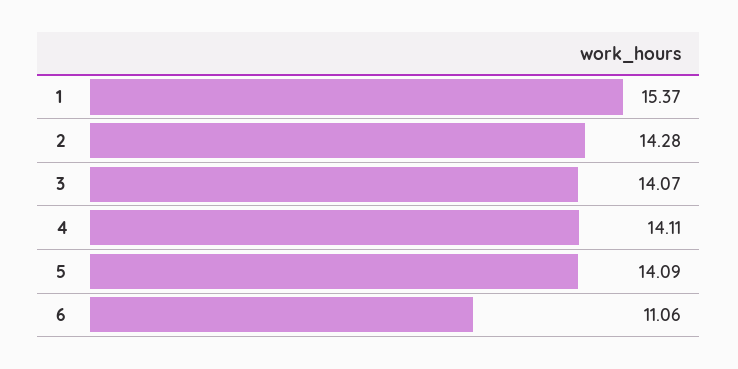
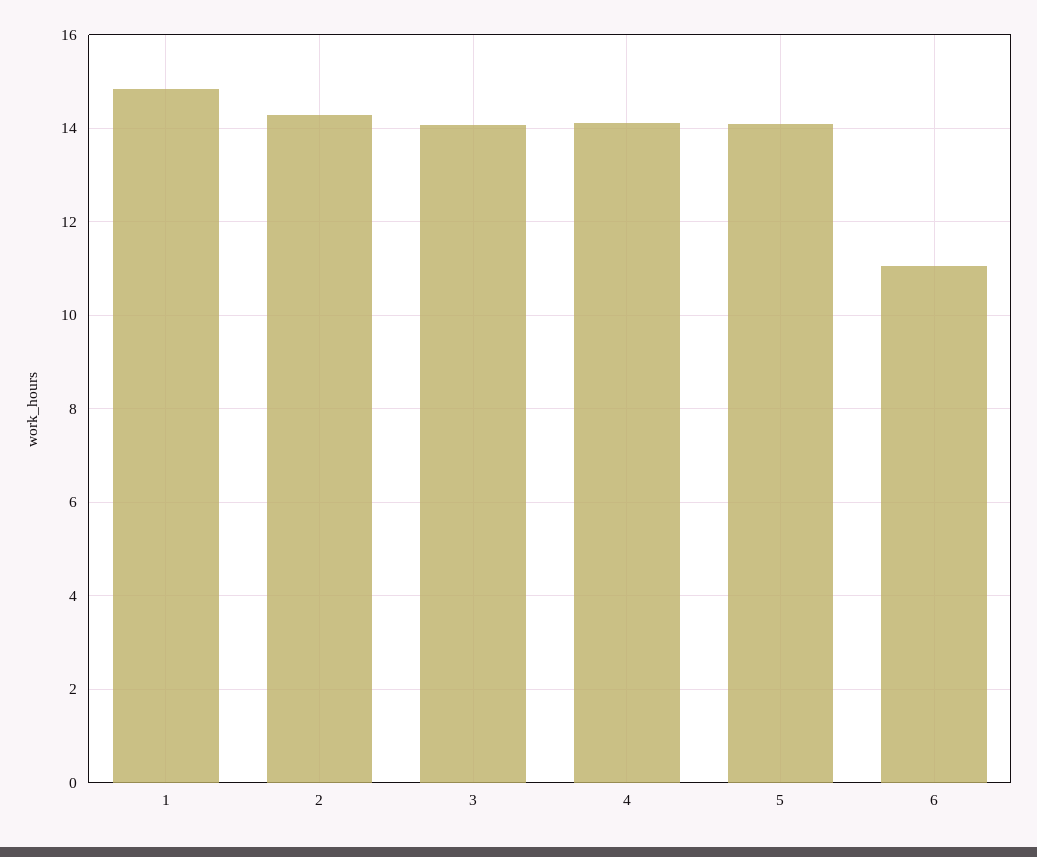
1: 15.37 -> 14.8

